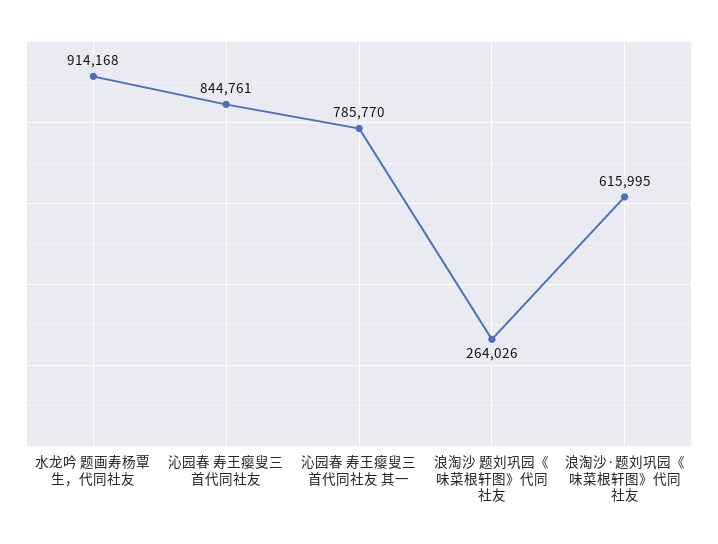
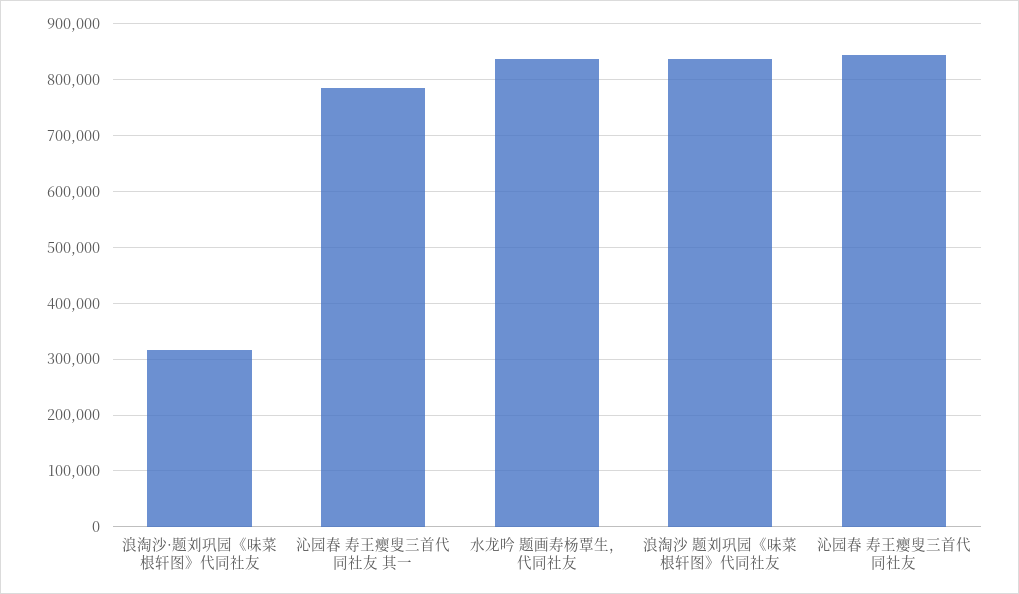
水龙吟 题画寿杨覃生，代同社友: 914168 -> 840000
浪淘沙 题刘巩园《味菜根轩图》代同社友: 264026 -> 840000
浪淘沙·题刘巩园《味菜根轩图》代同社友: 615995 -> 320000

